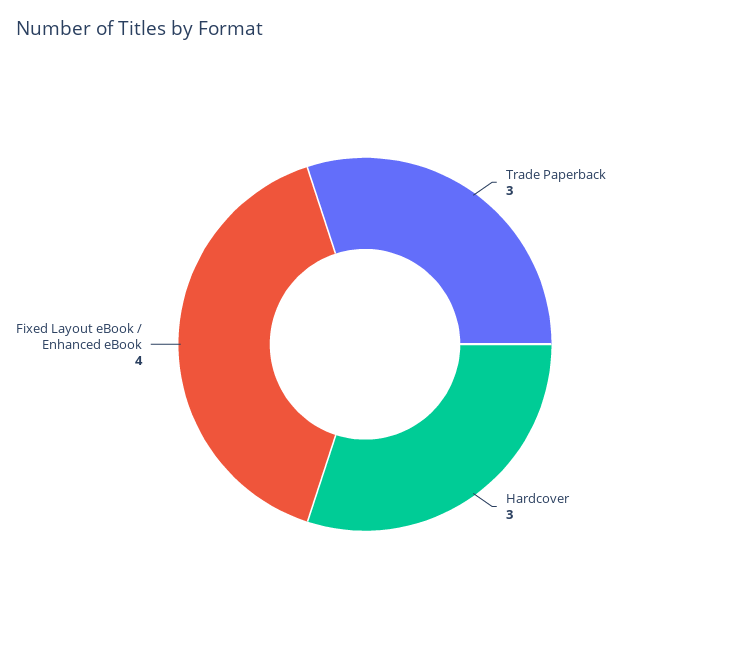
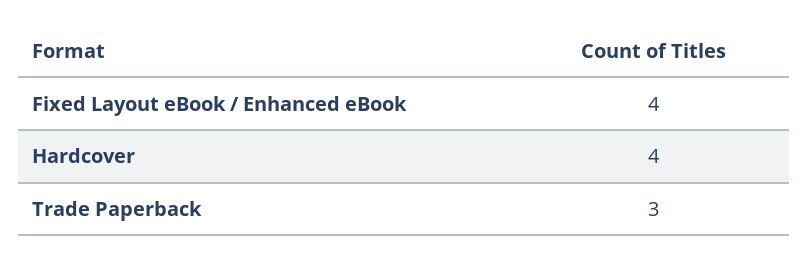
Hardcover: 3 -> 4

